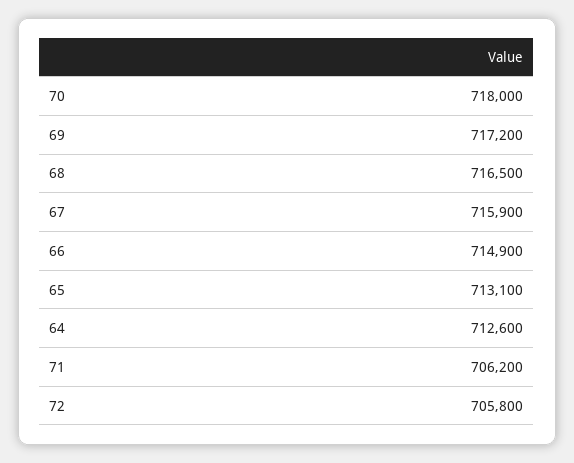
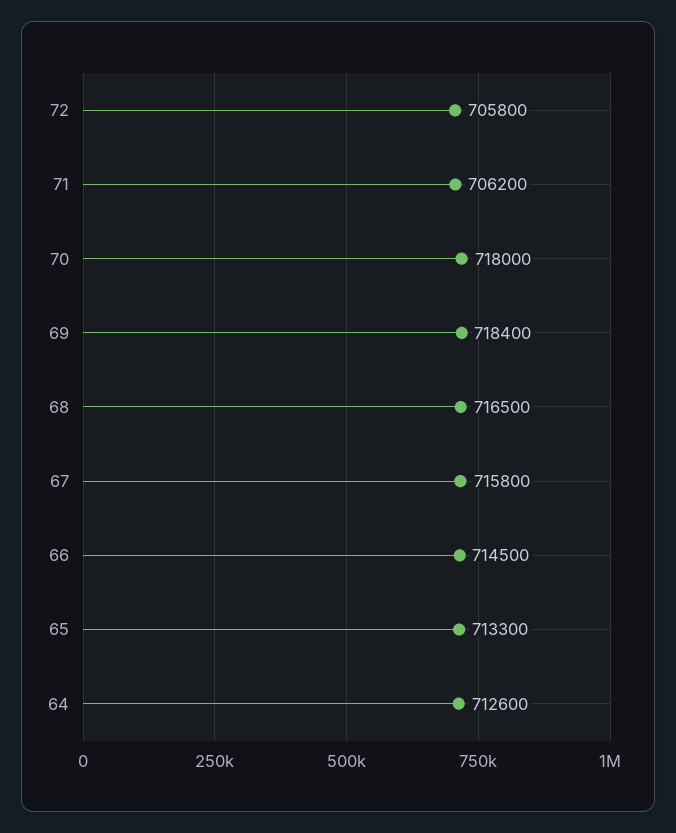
69: 717200 -> 718400
67: 715900 -> 715800
66: 714900 -> 714500
65: 713100 -> 713300

